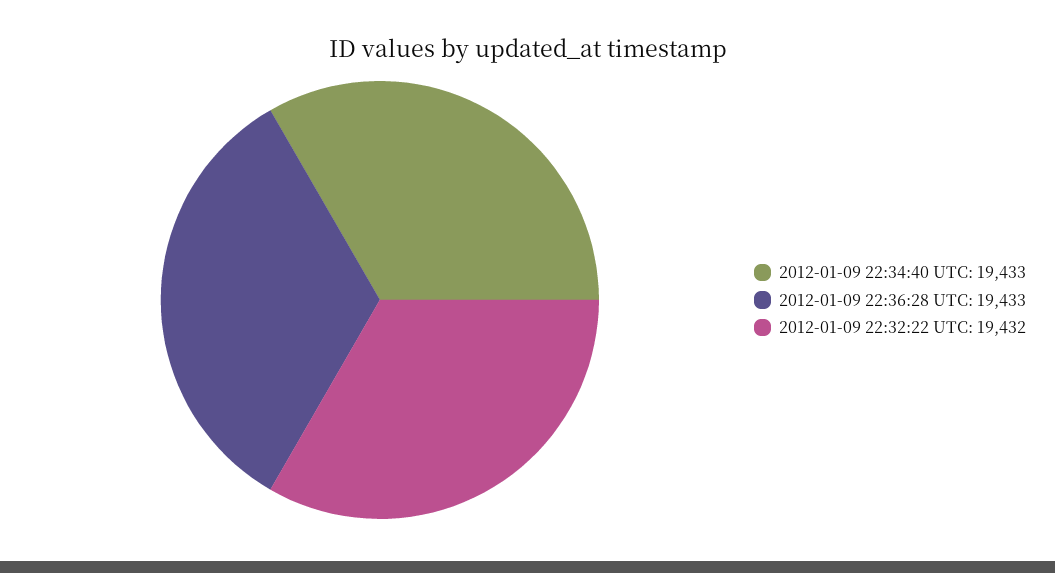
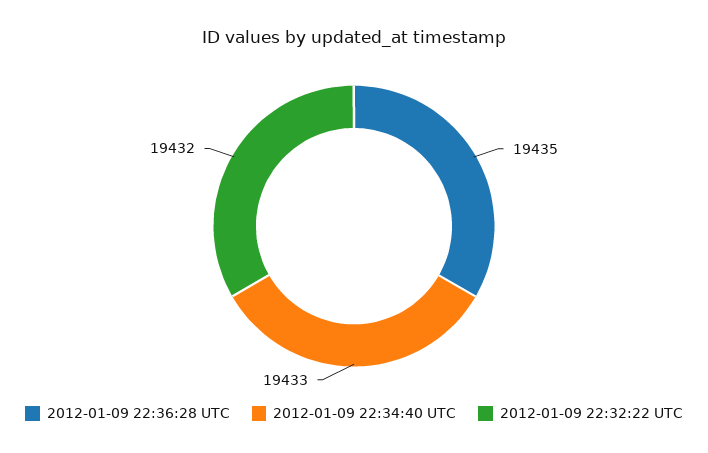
2012-01-09 22:36:28 UTC: 19433 -> 19435

